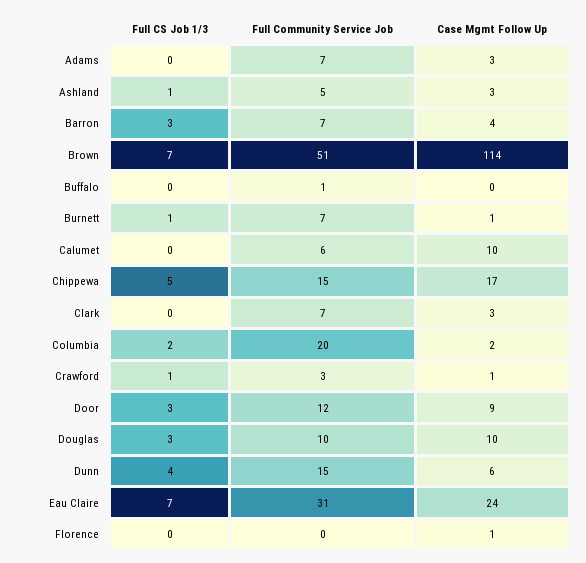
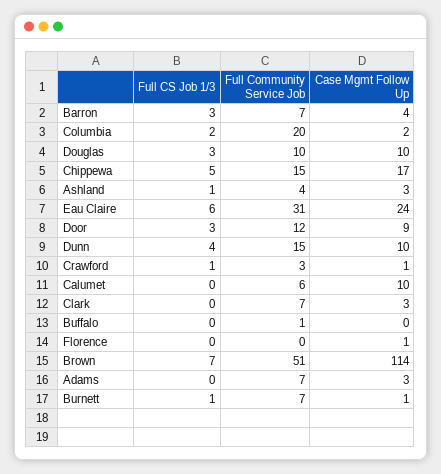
Full Community Service Job, Ashland: 5 -> 4
Case Mgmt Follow Up, Dunn: 6 -> 10
Full CS Job 1/3, Eau Claire: 7 -> 6

